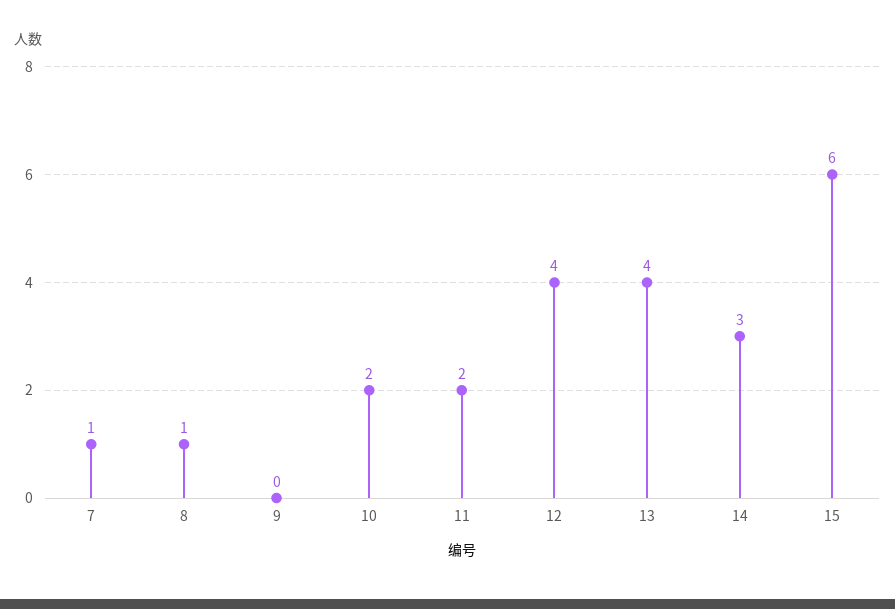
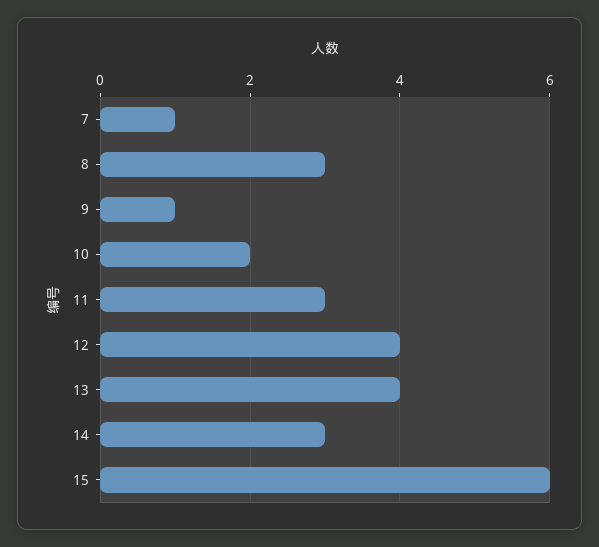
8: 1 -> 3
9: 0 -> 1
11: 2 -> 3

